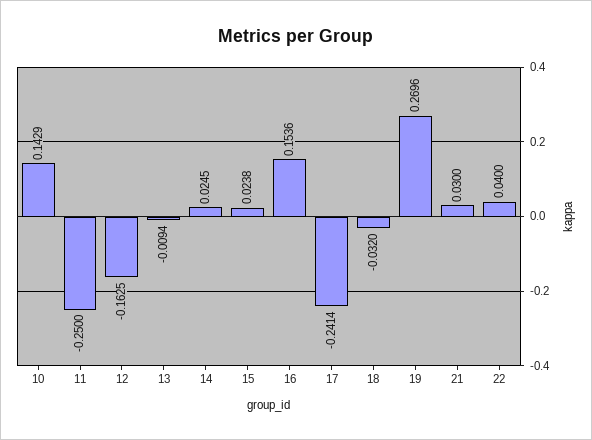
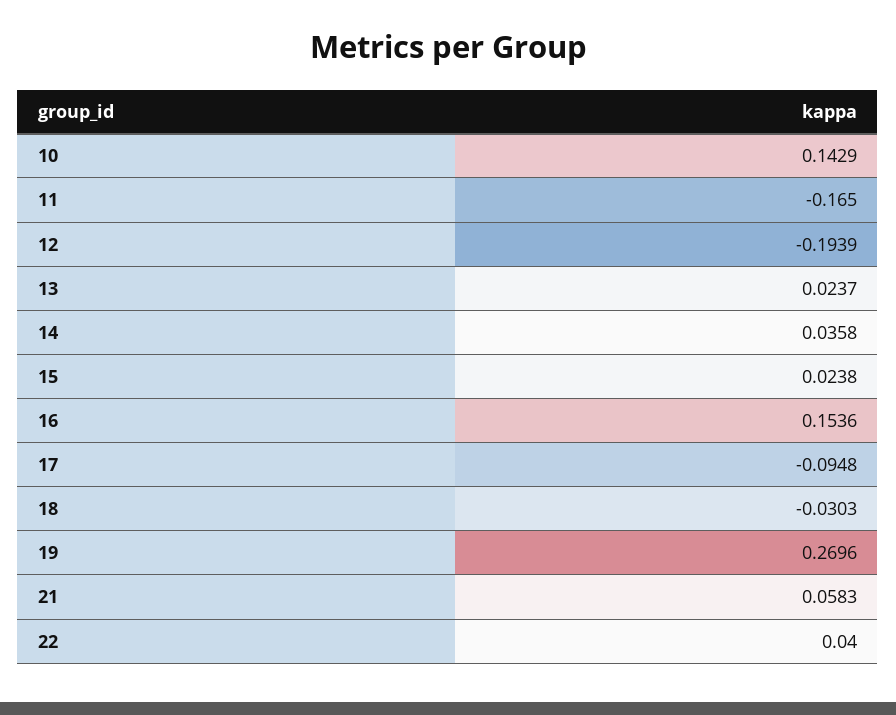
11: -0.25 -> -0.165
12: -0.1625 -> -0.1939
13: -0.0094 -> 0.0237
14: 0.0245 -> 0.0358
17: -0.2414 -> -0.0948
18: -0.032 -> -0.0303
21: 0.03 -> 0.0583

